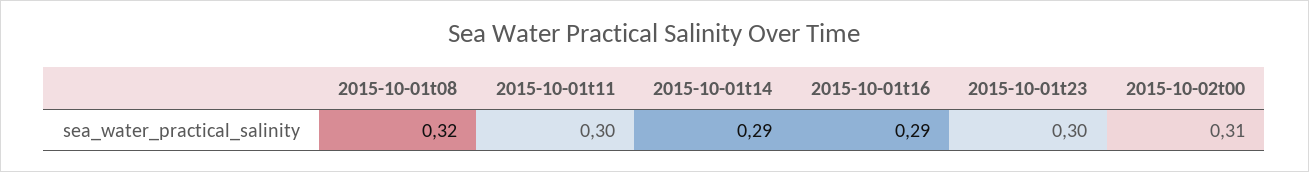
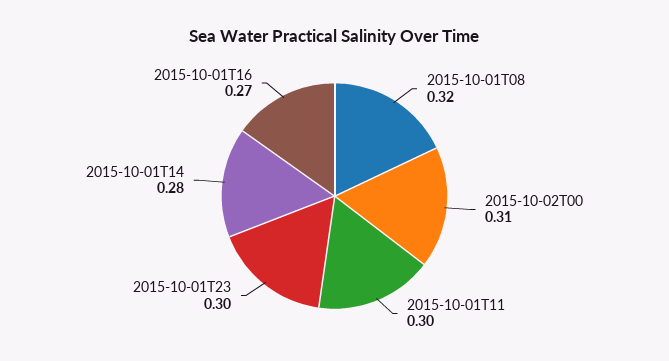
2015-10-01t14: 0.29 -> 0.28
2015-10-01t16: 0.29 -> 0.27

